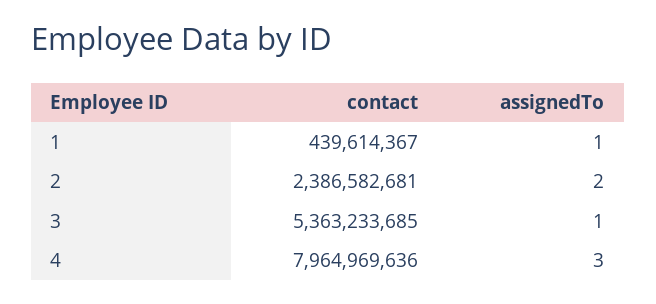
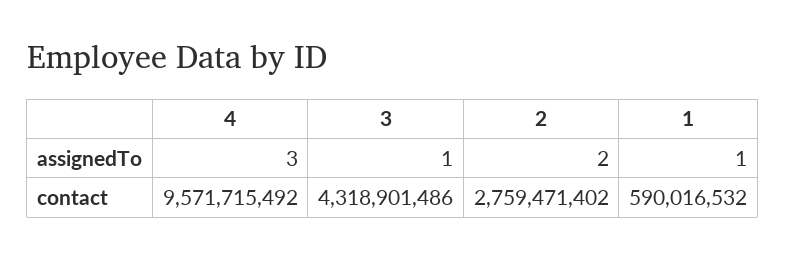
contact, 1: 439614367 -> 590016532
contact, 2: 2386582681 -> 2759471402
contact, 3: 5363233685 -> 4318901486
contact, 4: 7964969636 -> 9571715492

